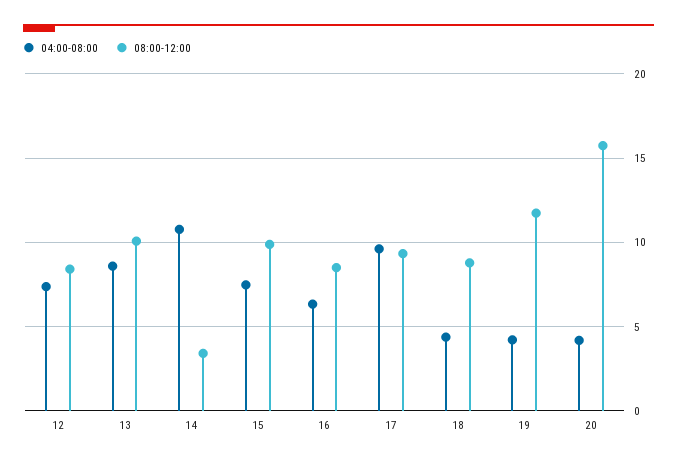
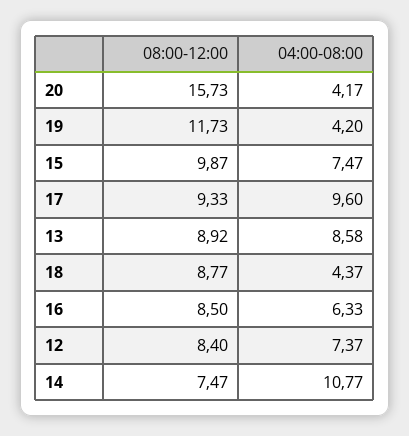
08:00-12:00, 13: 10 -> 8.92
08:00-12:00, 14: 3.5 -> 7.47

